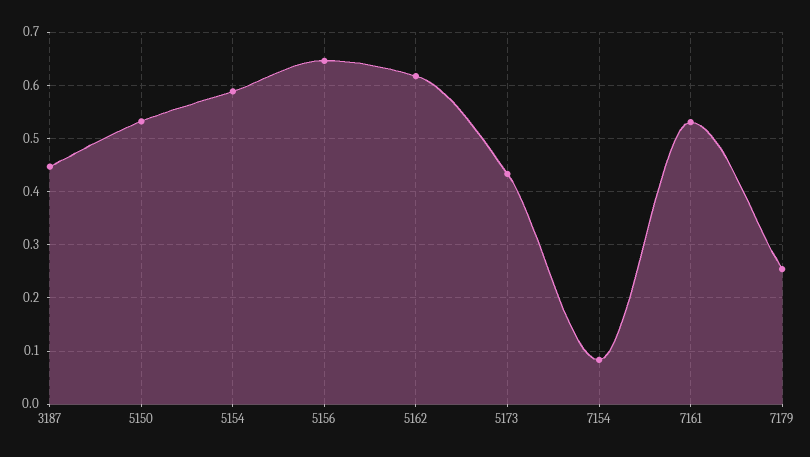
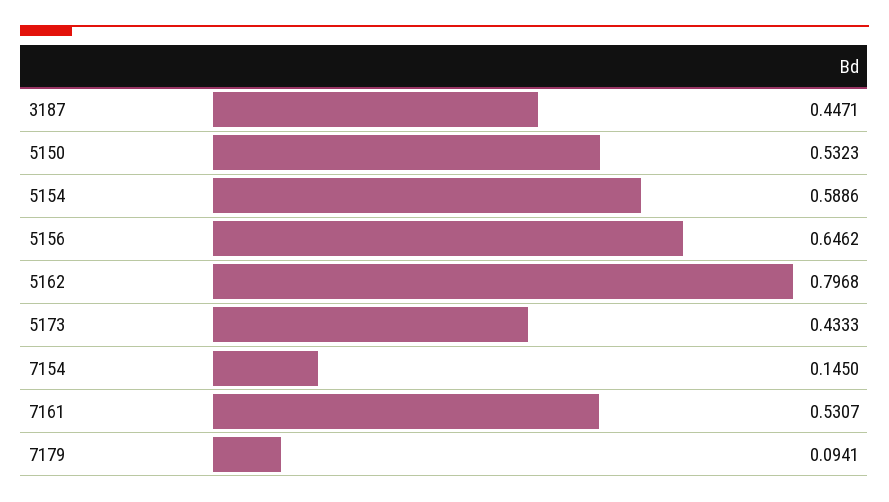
5162: 0.62 -> 0.7968
7154: 0.08 -> 0.145
7179: 0.26 -> 0.0941

